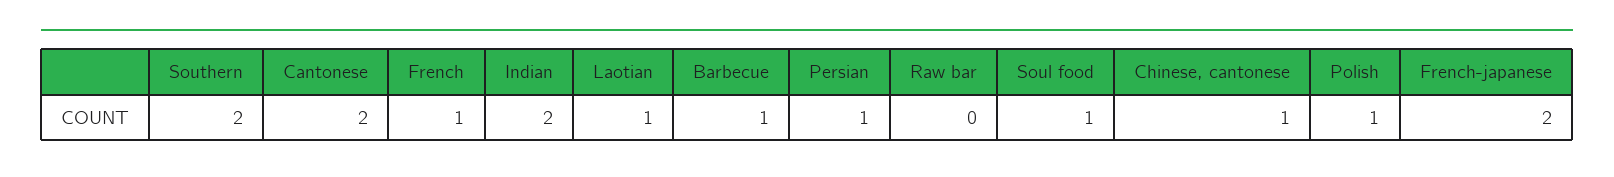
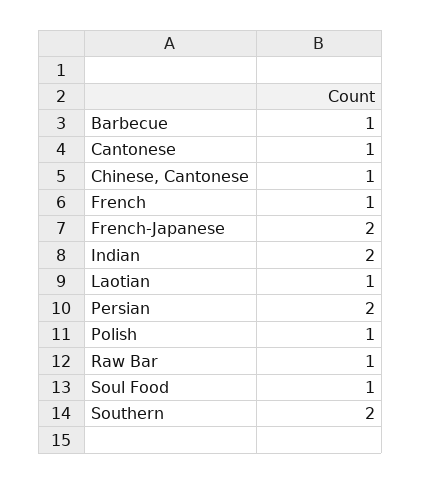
Cantonese: 2 -> 1
Persian: 1 -> 2
Raw bar: 0 -> 1

